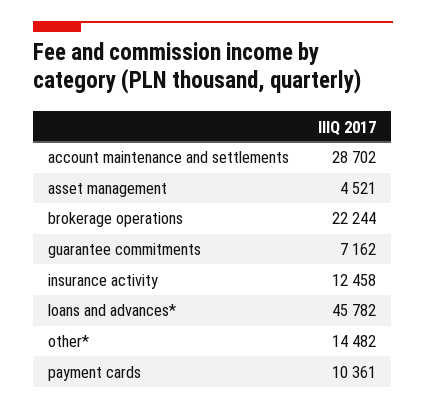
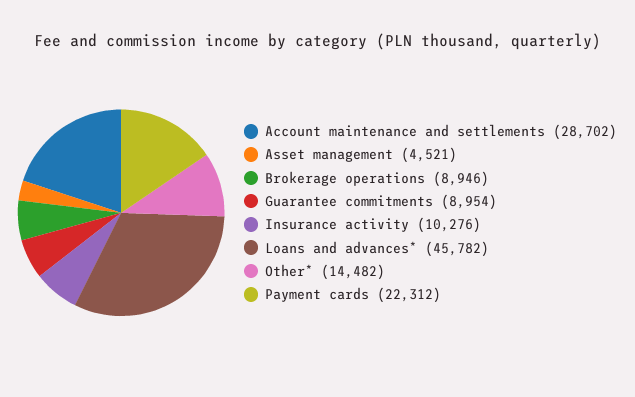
brokerage operations: 22244 -> 8946
guarantee commitments: 7162 -> 8954
insurance activity: 12458 -> 10276
payment cards: 10361 -> 22312

